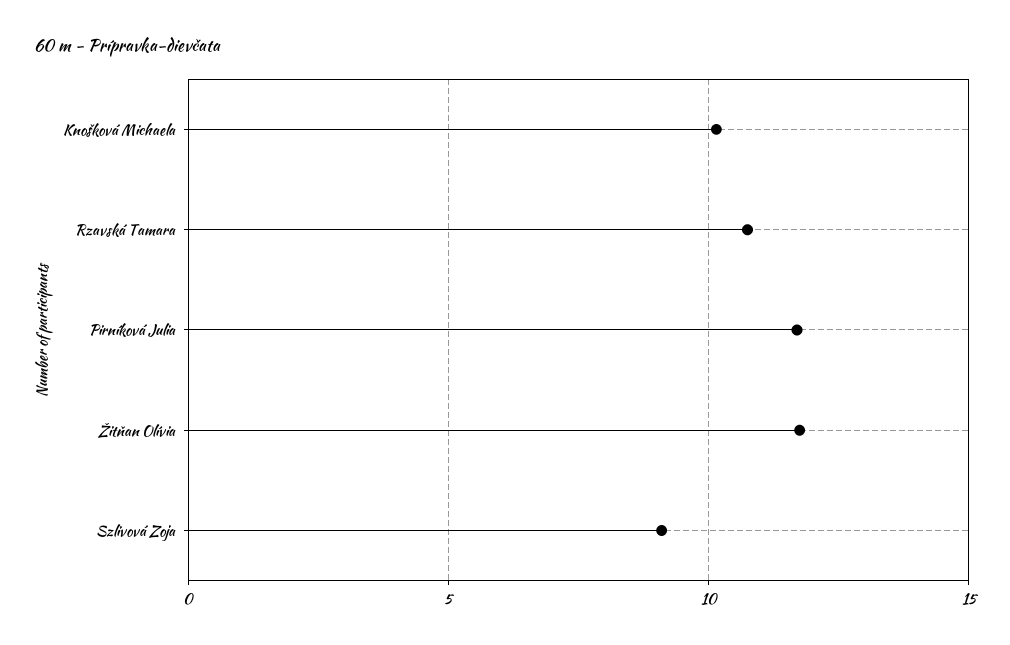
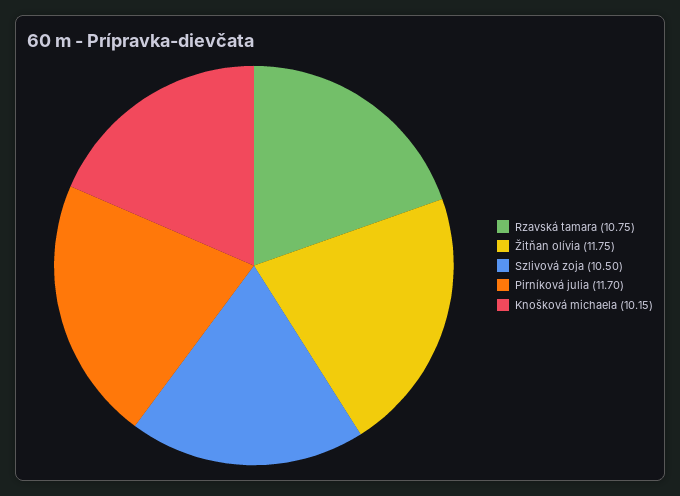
Szlivová Zoja: 9 -> 10.5

